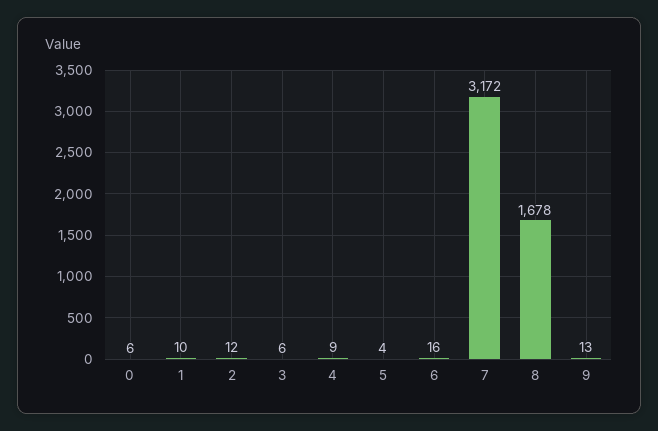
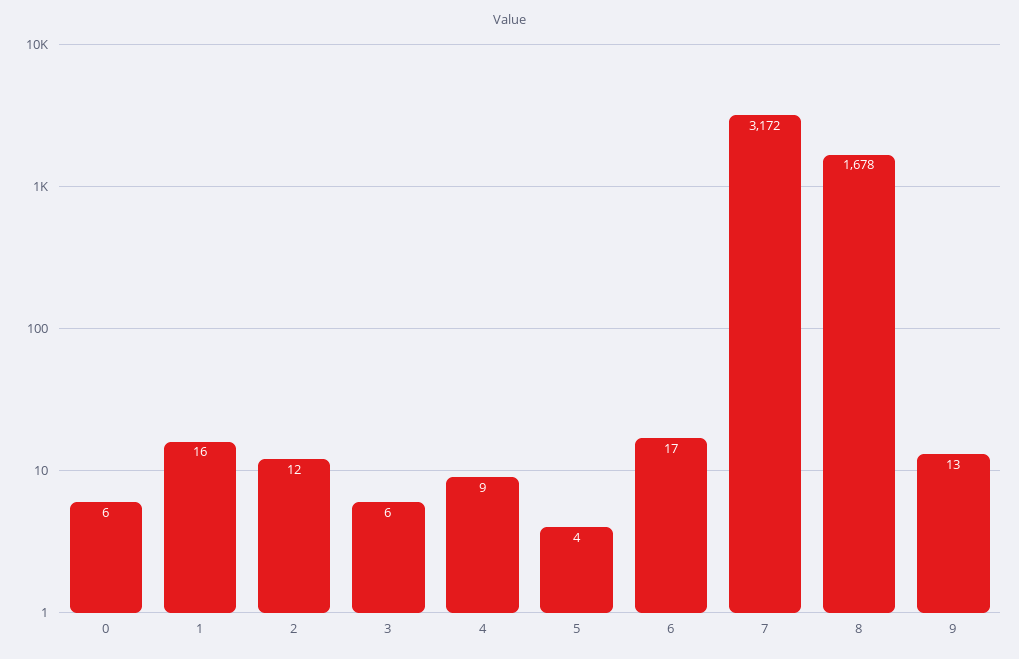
1: 10 -> 16
6: 16 -> 17

